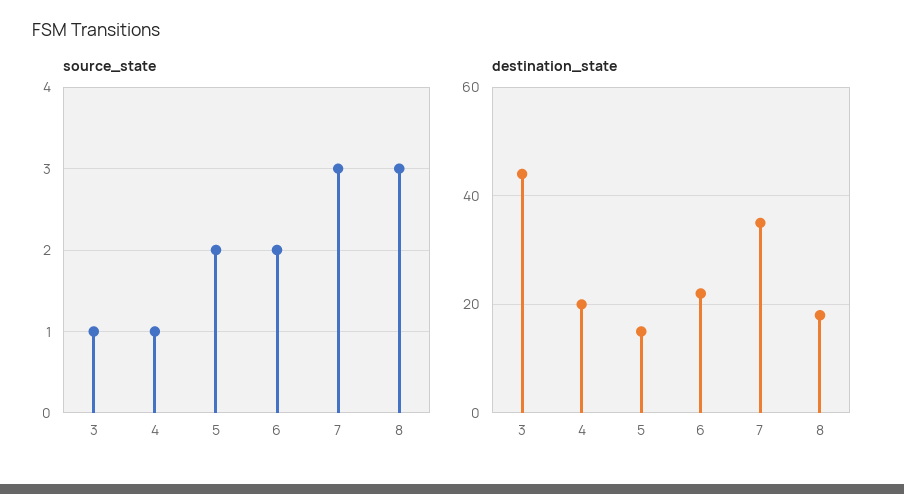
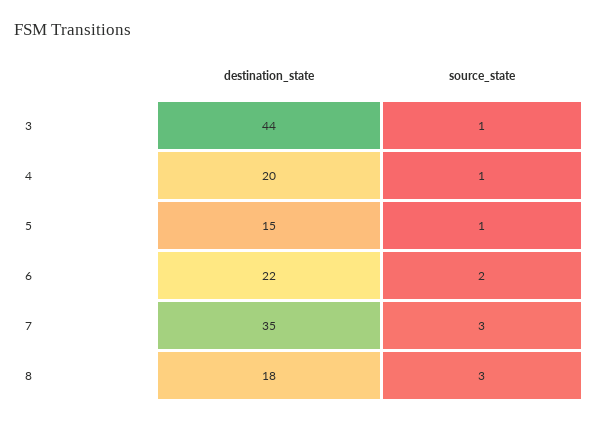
source_state, 5: 2 -> 1

